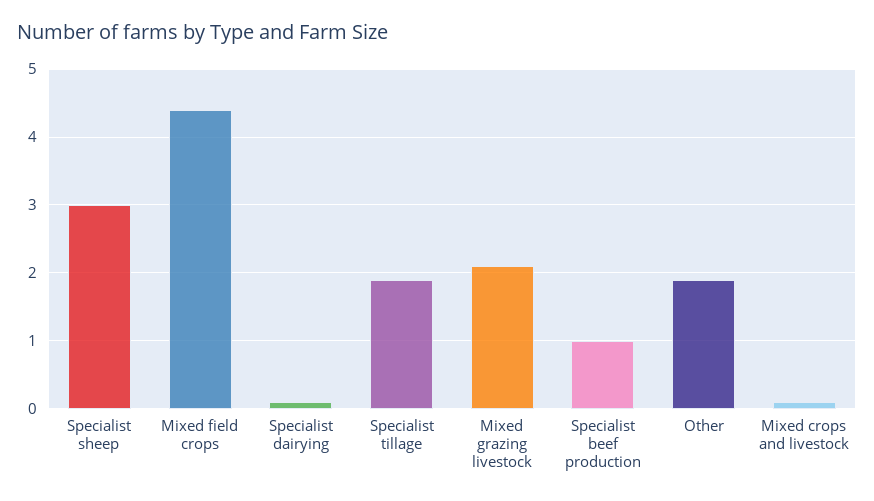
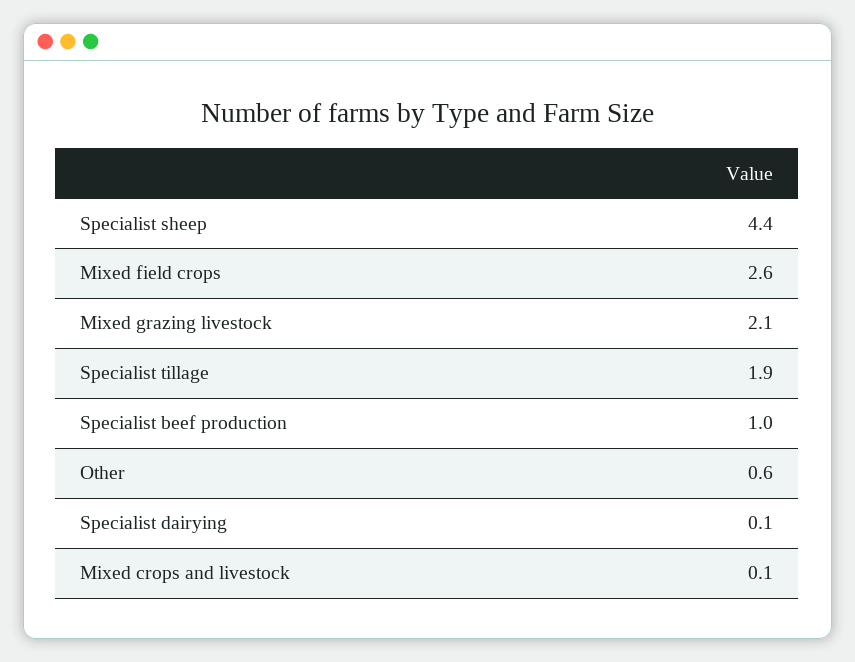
Specialist sheep: 3 -> 4.4
Mixed field crops: 4.4 -> 2.6
Other: 1.9 -> 0.6

